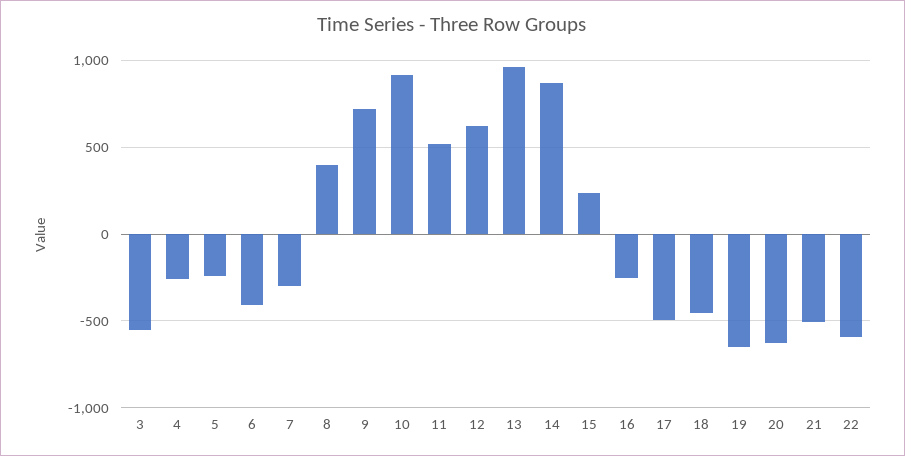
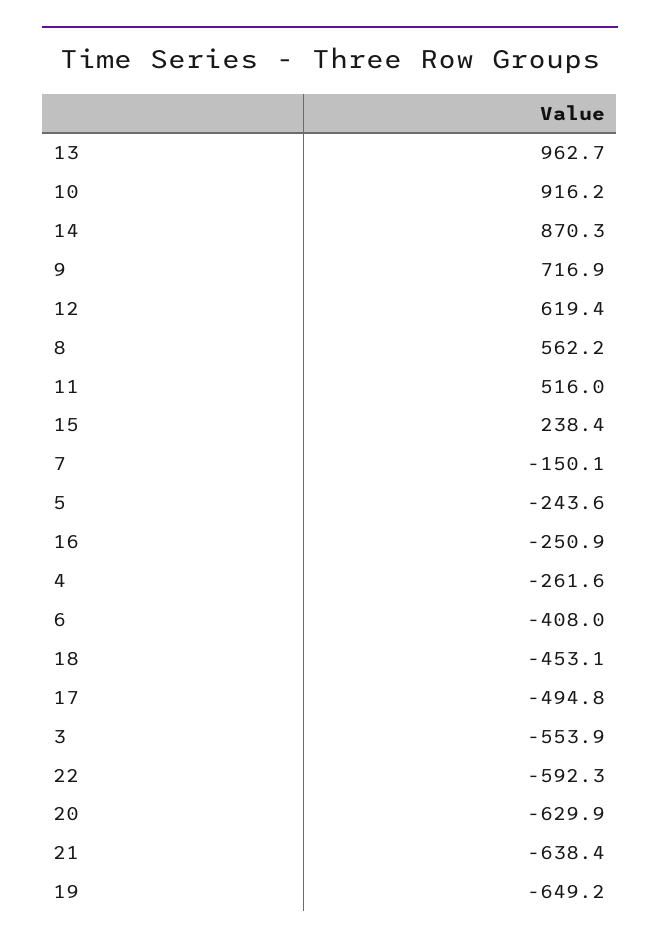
7: -300 -> -150.1
8: 400 -> 562.2
21: -500 -> -638.4

